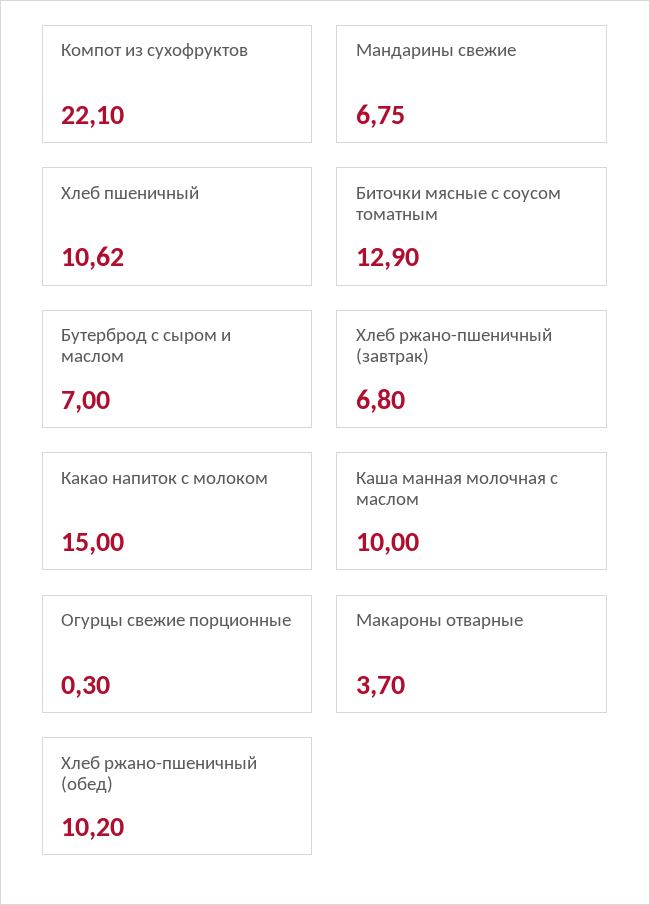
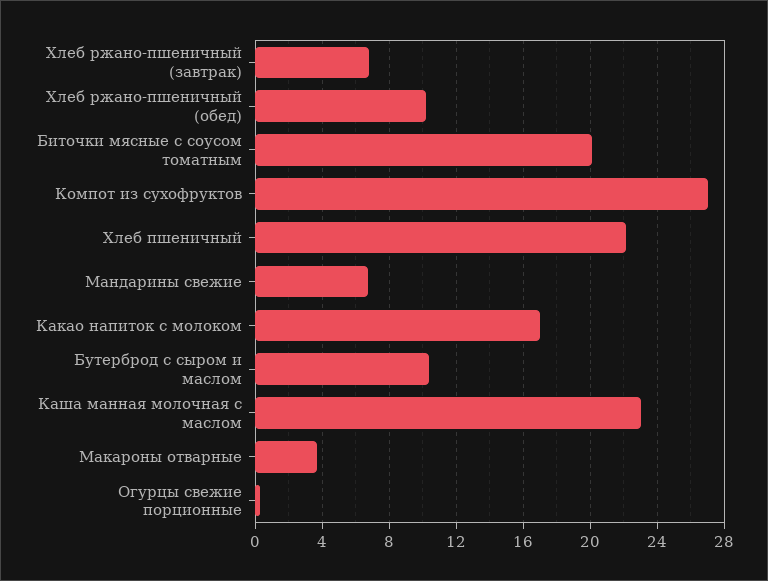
Компот из сухофруктов: 22.1 -> 27
Хлеб пшеничный: 10.62 -> 22
Биточки мясные с соусом томатным: 12.9 -> 20
Бутерброд с сыром и маслом: 7 -> 10.5
Какао напиток с молоком: 15 -> 17
Каша манная молочная с маслом: 10 -> 23

